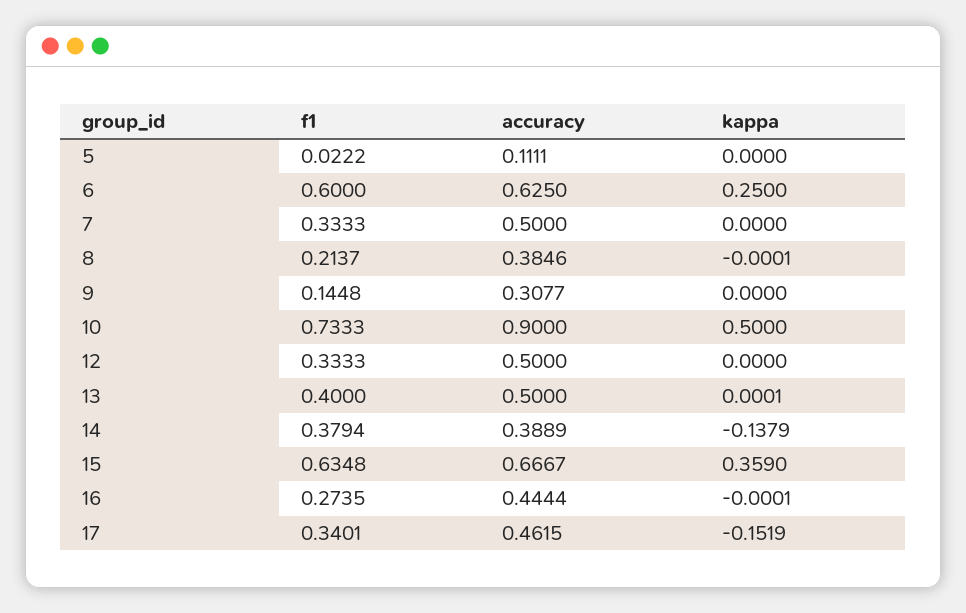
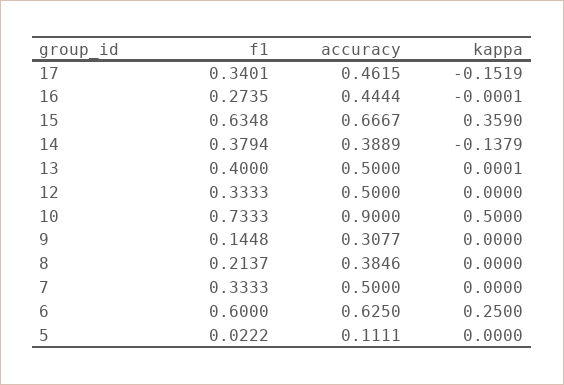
kappa, 8: -0.0001 -> 0

